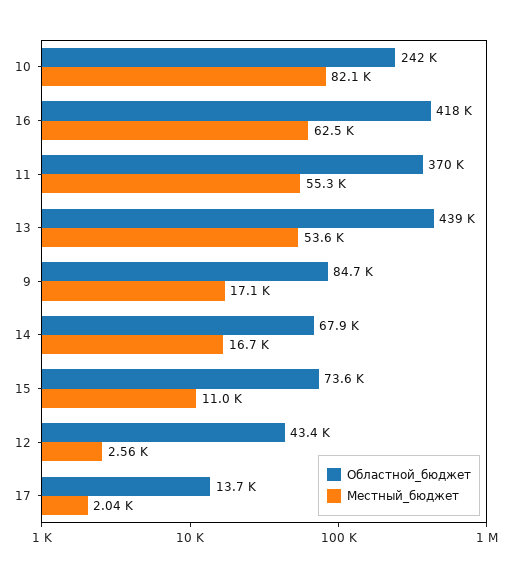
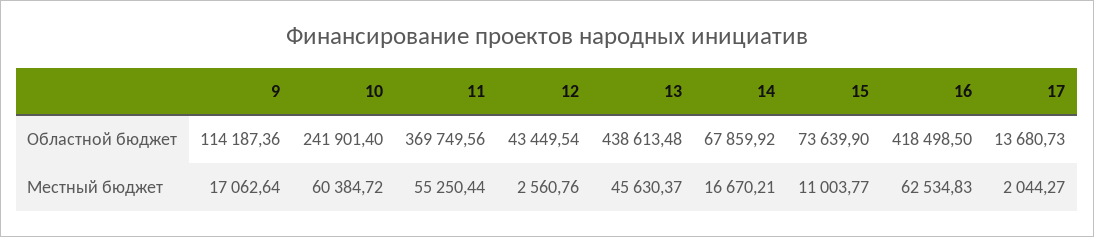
Местный_бюджет, 10: 82100 -> 60384.72
Местный_бюджет, 13: 53600 -> 45630.37
Областной_бюджет, 9: 84700 -> 114187.36

